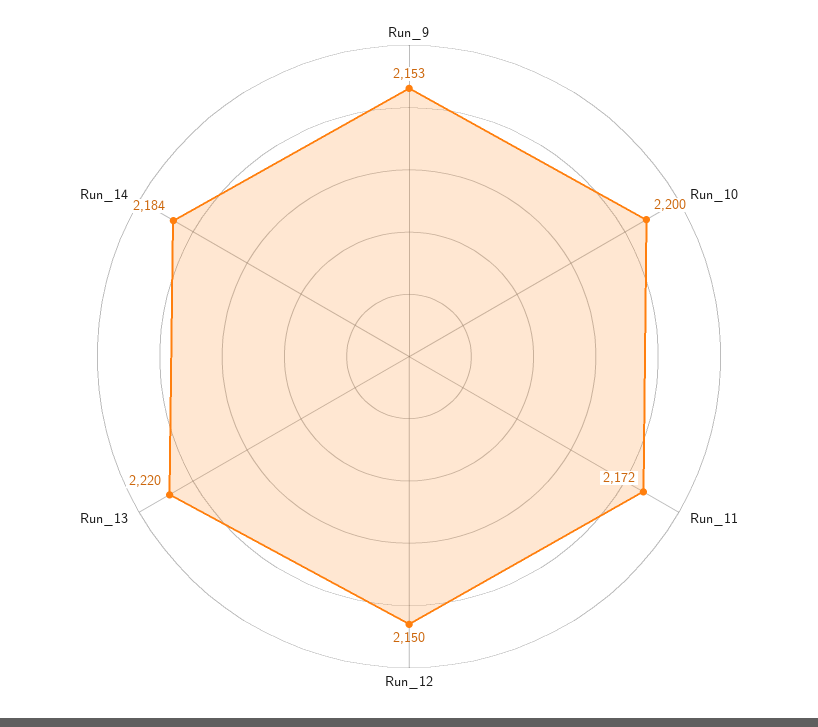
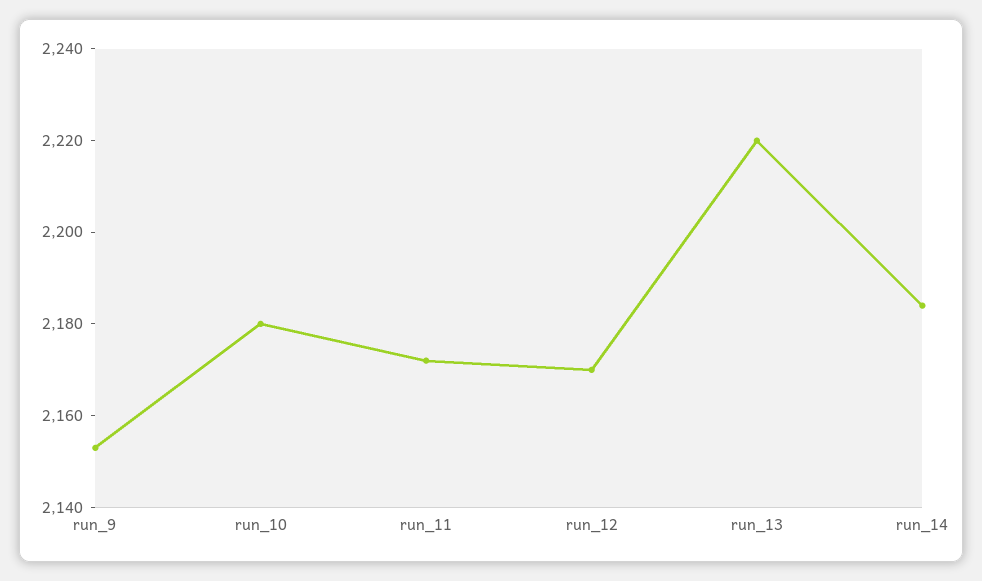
Run_10: 2200 -> 2180
Run_12: 2150 -> 2170

